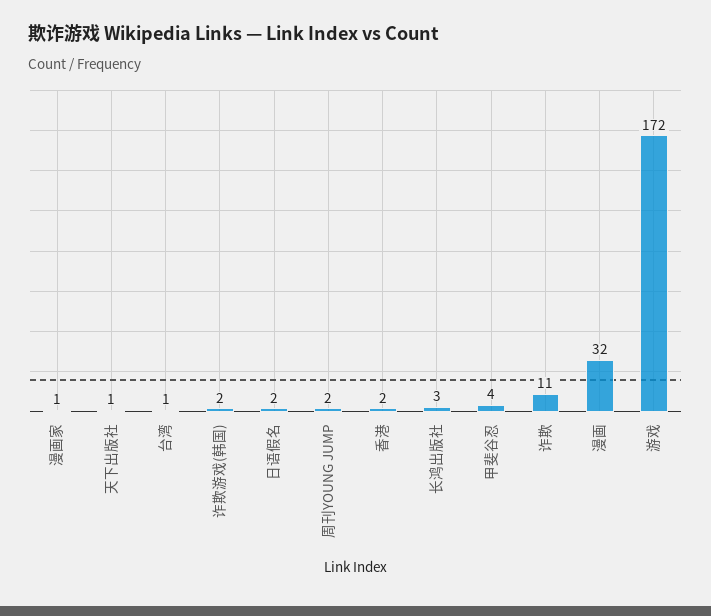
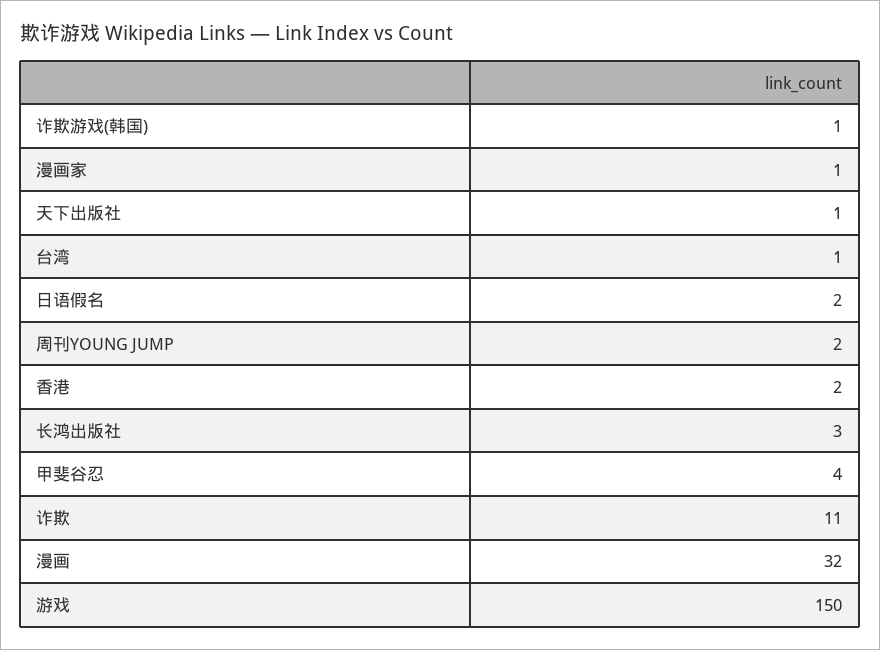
诈欺游戏(韩国): 2 -> 1
游戏: 172 -> 150

